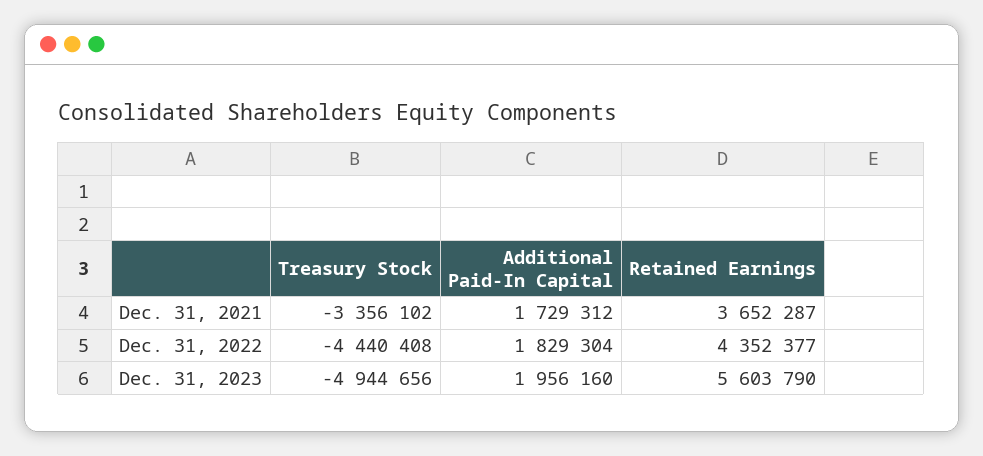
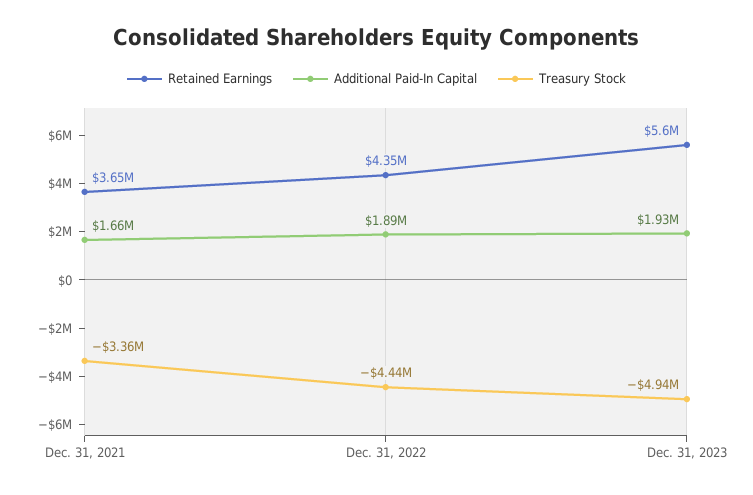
Additional Paid-In Capital, Dec. 31, 2021: 1729312 -> 1660000
Additional Paid-In Capital, Dec. 31, 2022: 1829304 -> 1890000
Additional Paid-In Capital, Dec. 31, 2023: 1956160 -> 1930000

